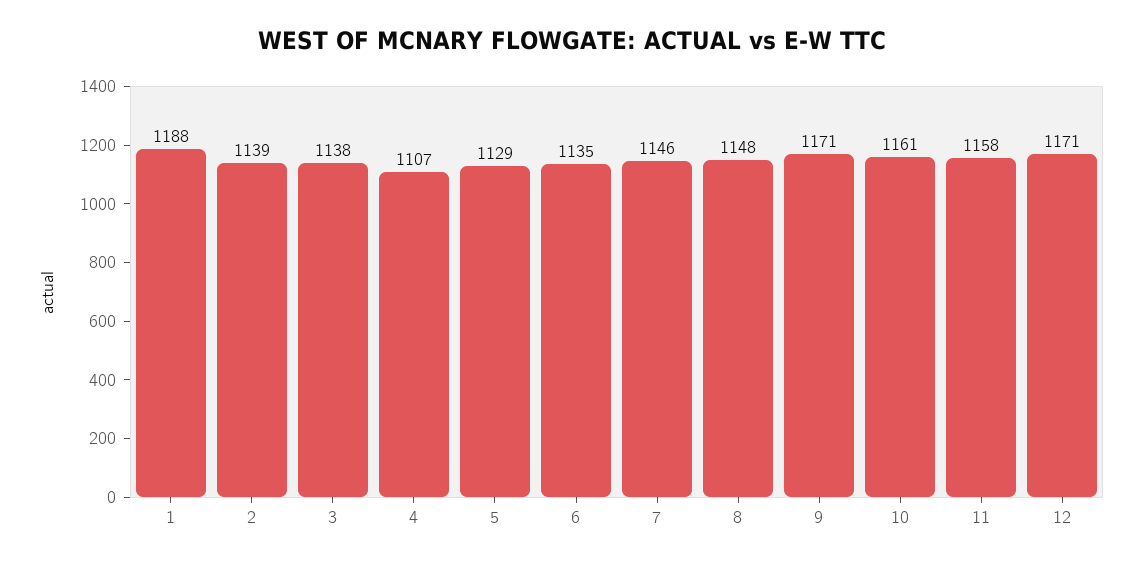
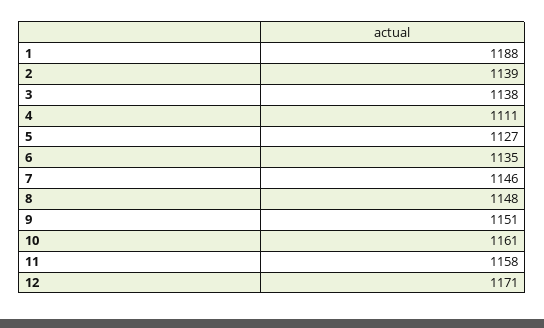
4: 1107 -> 1111
5: 1129 -> 1127
9: 1171 -> 1151

